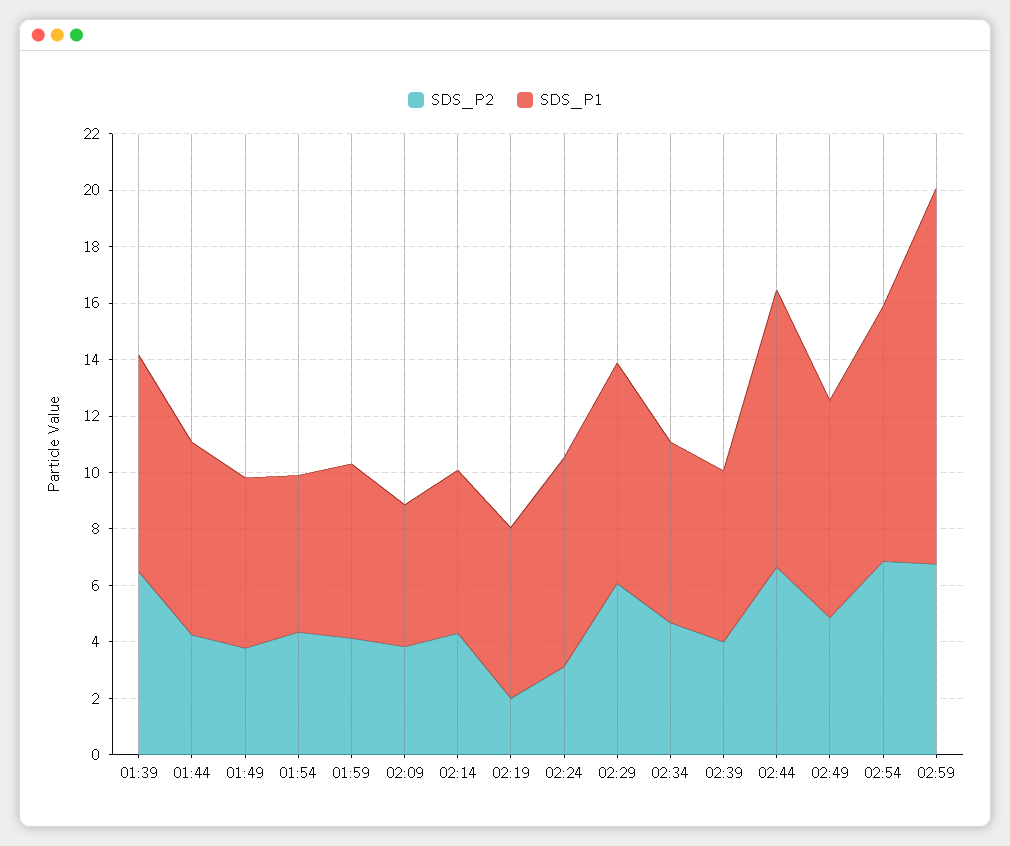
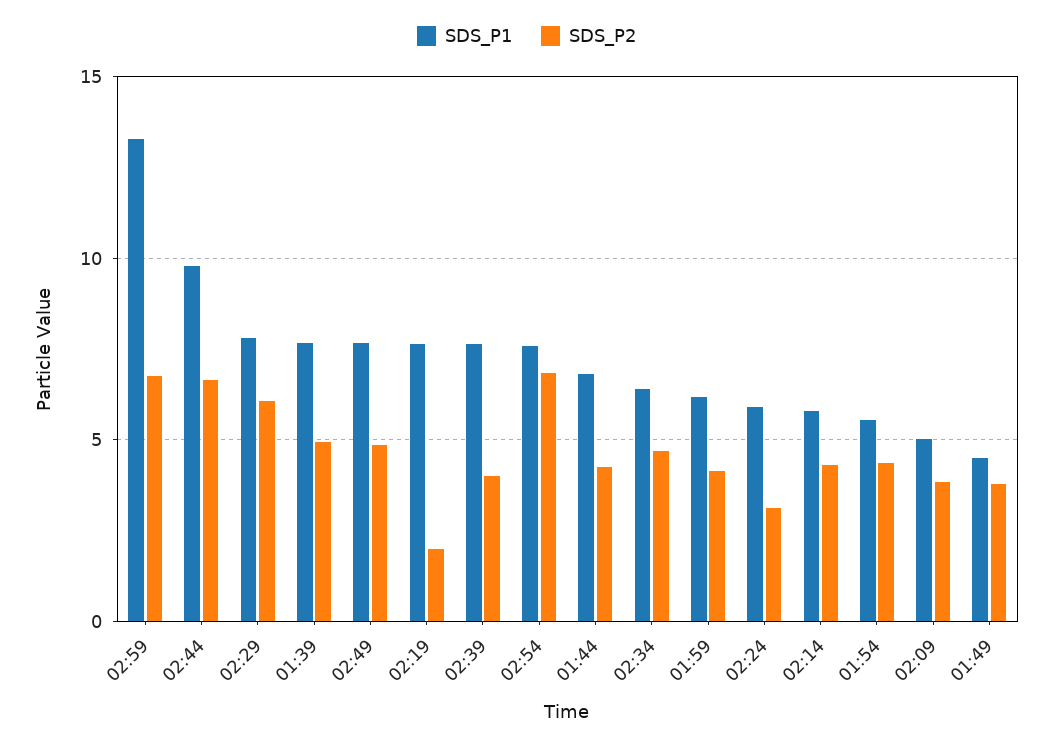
SDS_P2, 01:39: 6.5 -> 5
SDS_P1, 01:49: 6 -> 4.5
SDS_P1, 02:19: 6 -> 7.5
SDS_P1, 02:24: 7.5 -> 6
SDS_P1, 02:39: 6 -> 7.5
SDS_P1, 02:54: 9 -> 7.5

